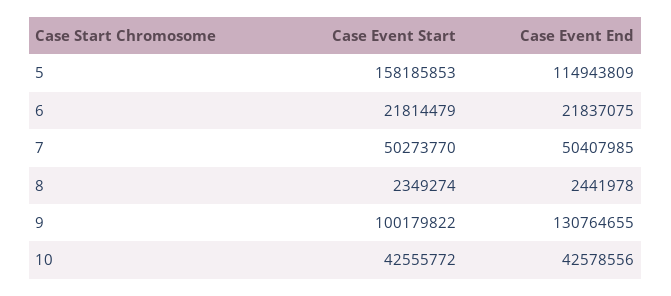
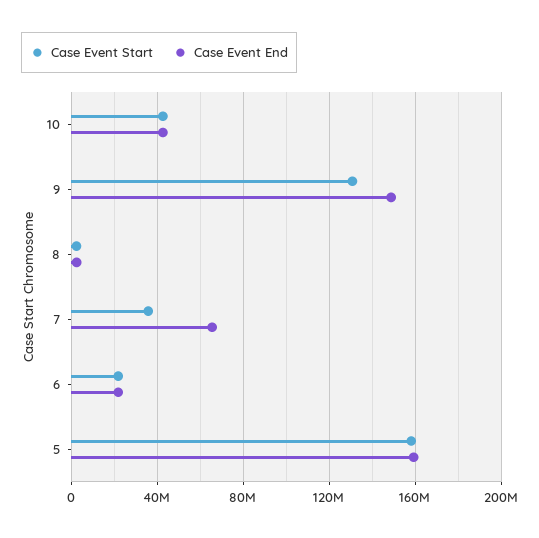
Case Event End, 5: 114943809 -> 160000000
Case Event Start, 7: 50273770 -> 35000000
Case Event End, 7: 50407985 -> 65000000
Case Event Start, 9: 100179822 -> 130000000
Case Event End, 9: 130764655 -> 150000000

